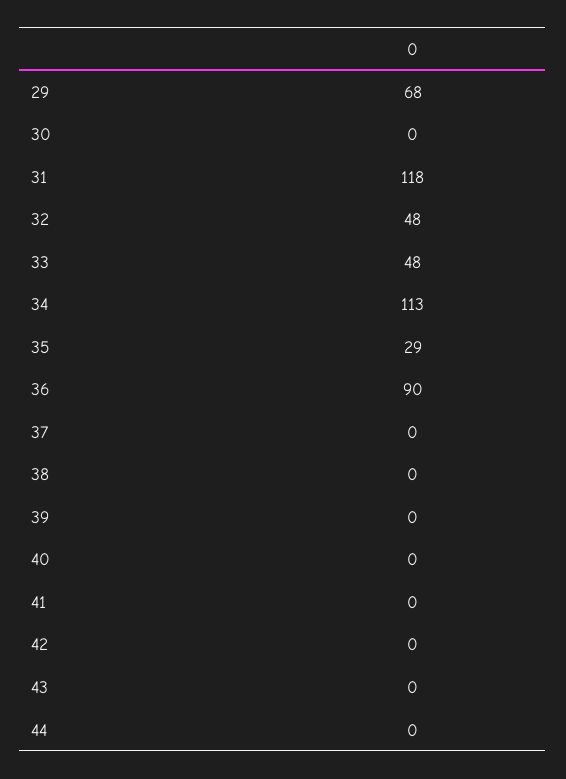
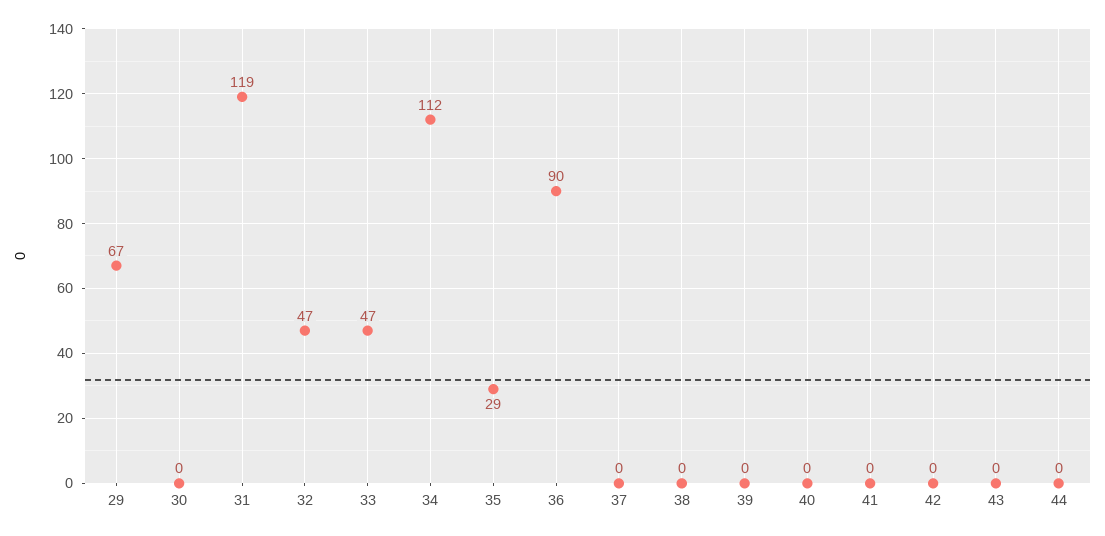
29: 68 -> 67
31: 118 -> 119
32: 48 -> 47
33: 48 -> 47
34: 113 -> 112

